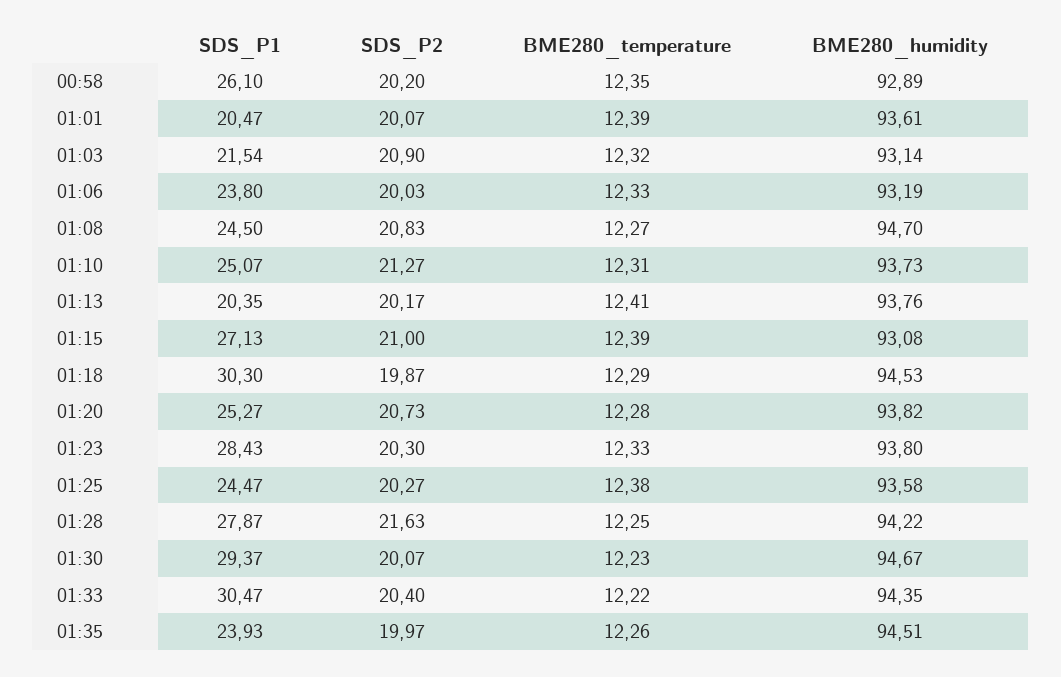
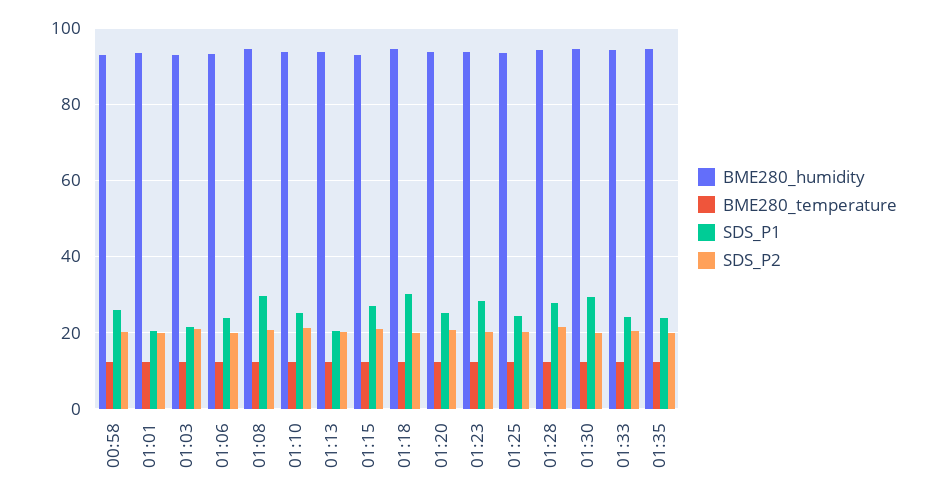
SDS_P1, 01:08: 24.5 -> 30
SDS_P1, 01:33: 30.47 -> 24

